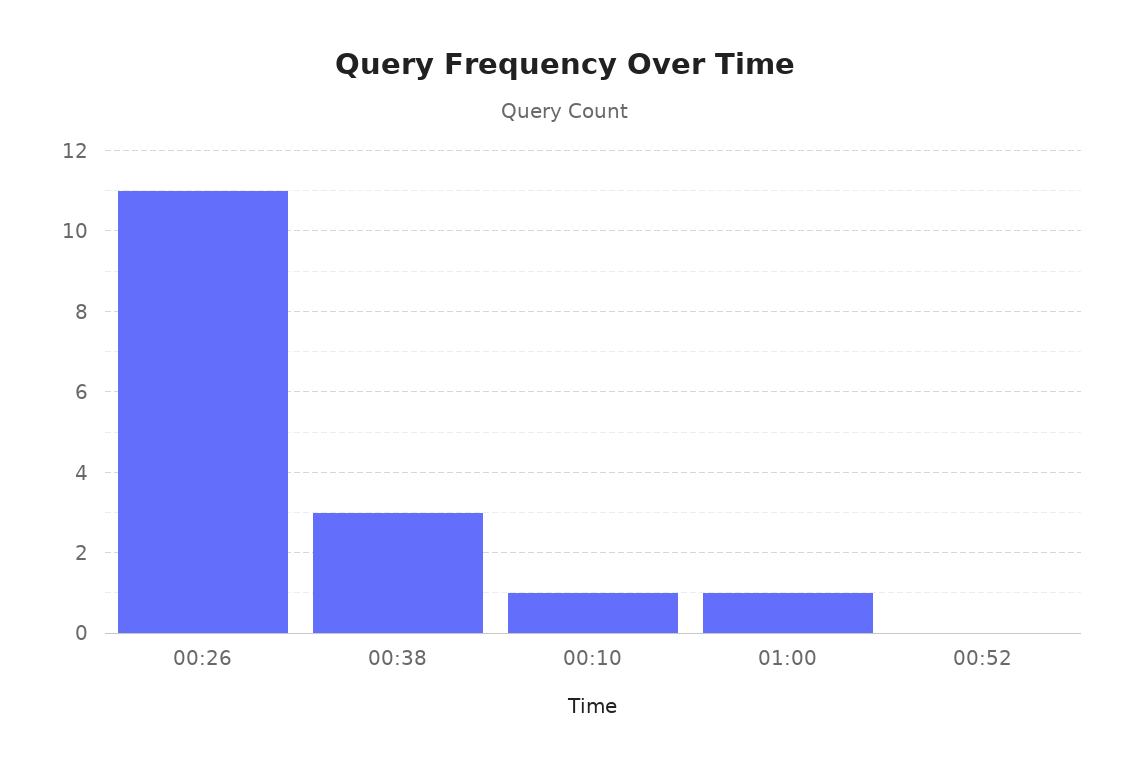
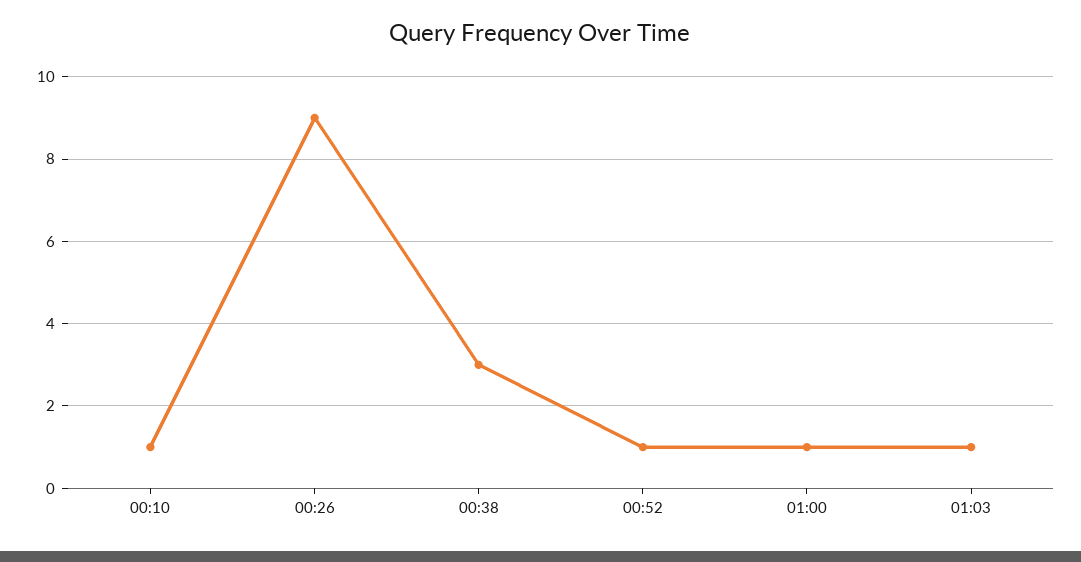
00:26: 11 -> 9
00:52: 0 -> 1
01:03: none -> 1

